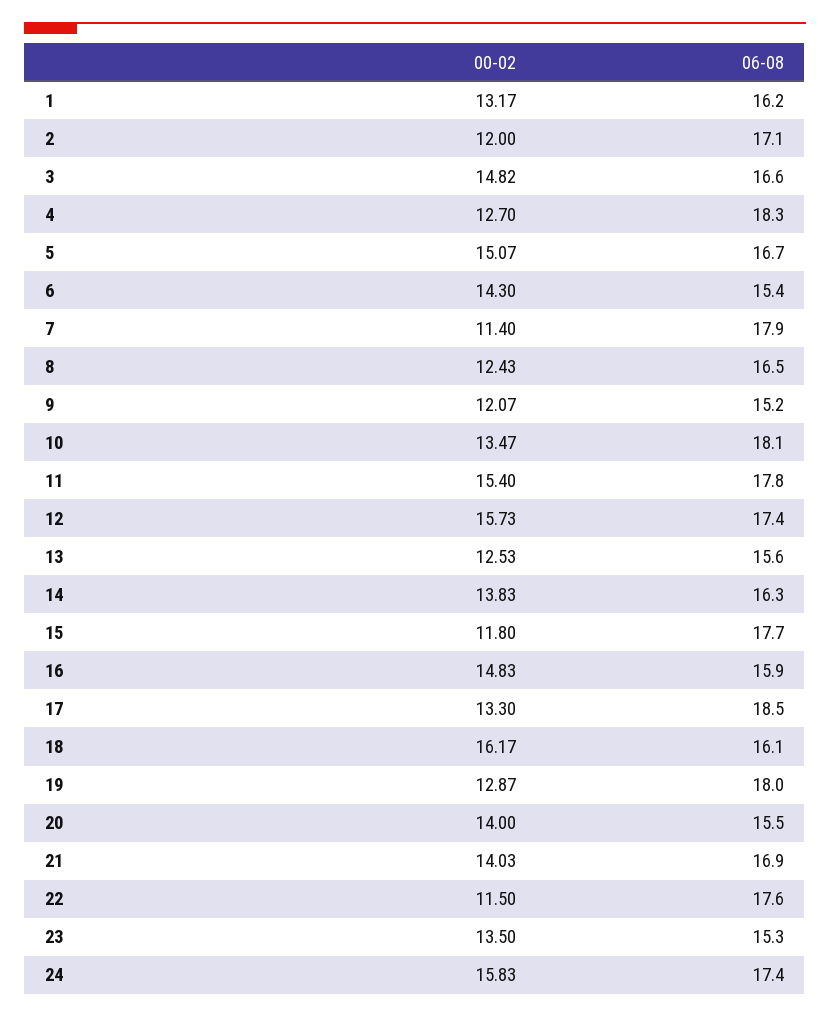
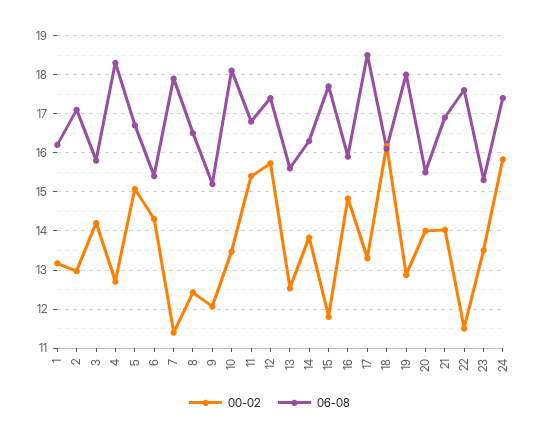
00-02, 2: 12 -> 13
00-02, 3: 14.82 -> 14.2
06-08, 3: 16.6 -> 15.8
06-08, 11: 17.8 -> 16.8

